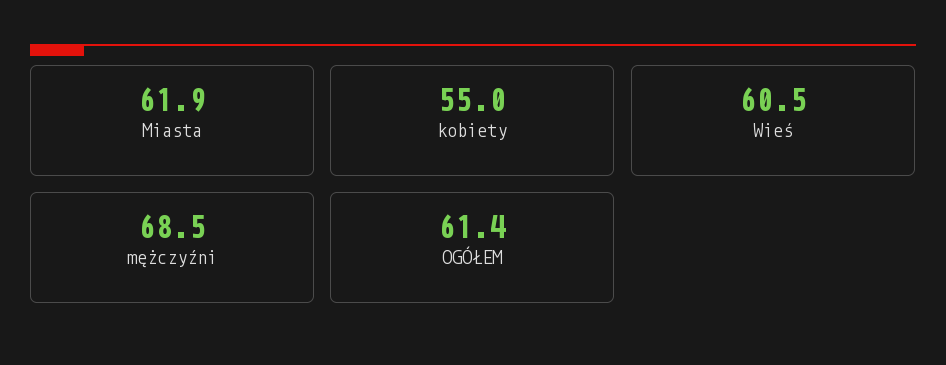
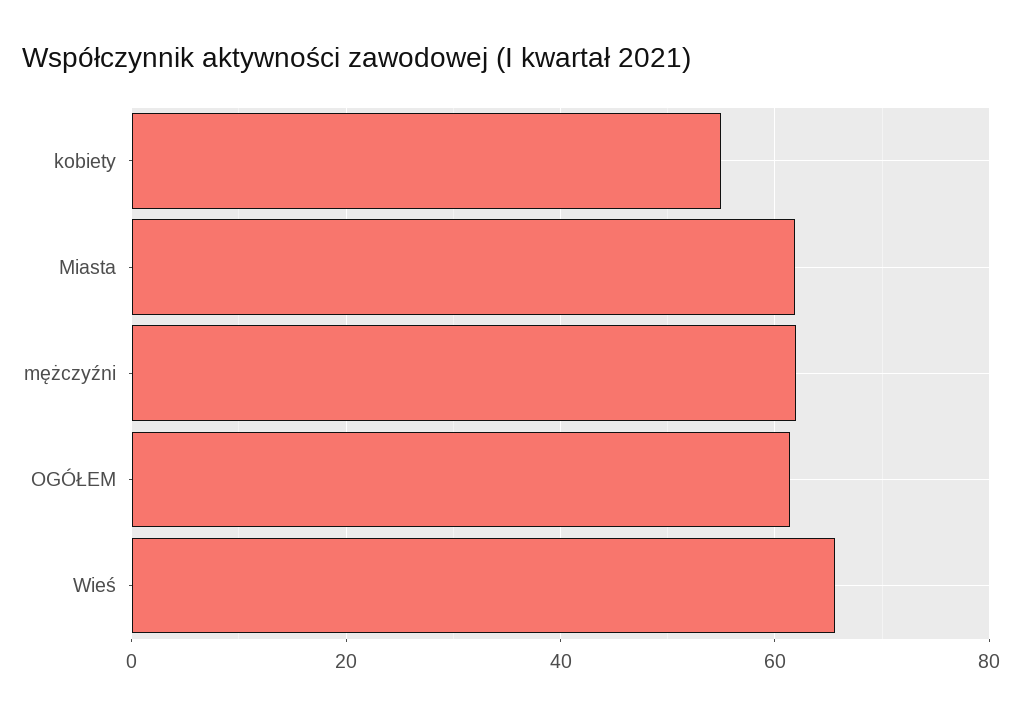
Wieś: 60.5 -> 66
mężczyźni: 68.5 -> 62

